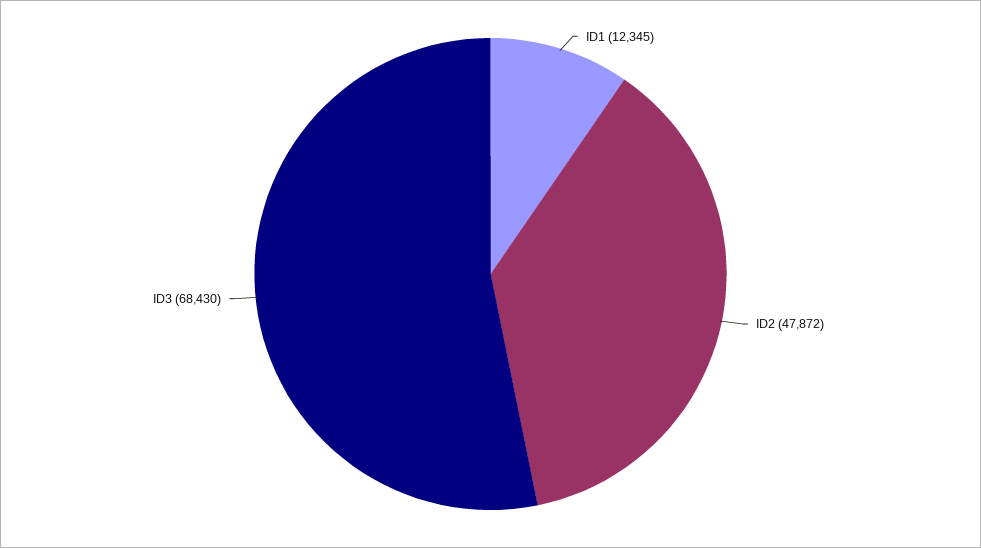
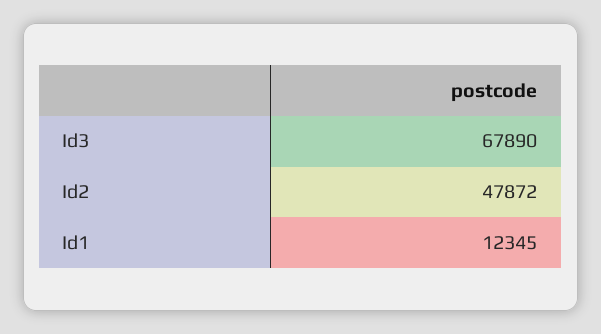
ID3: 68430 -> 67890

